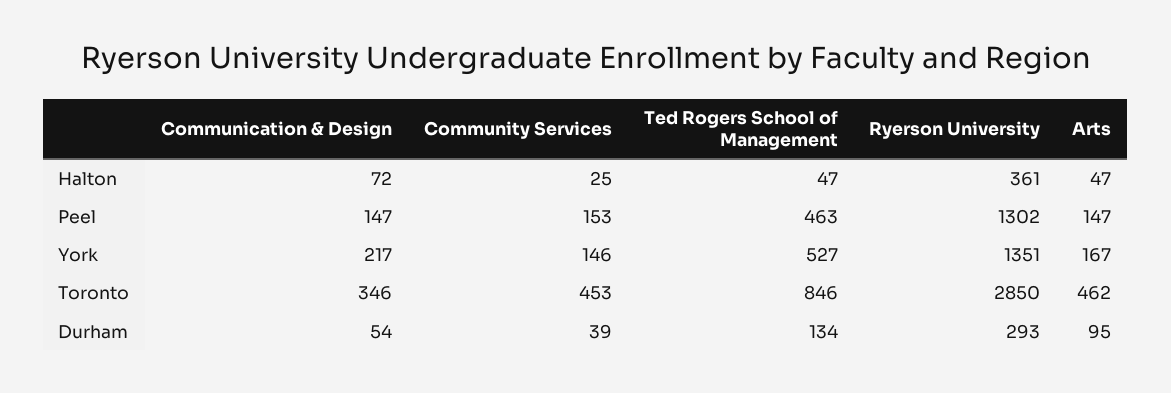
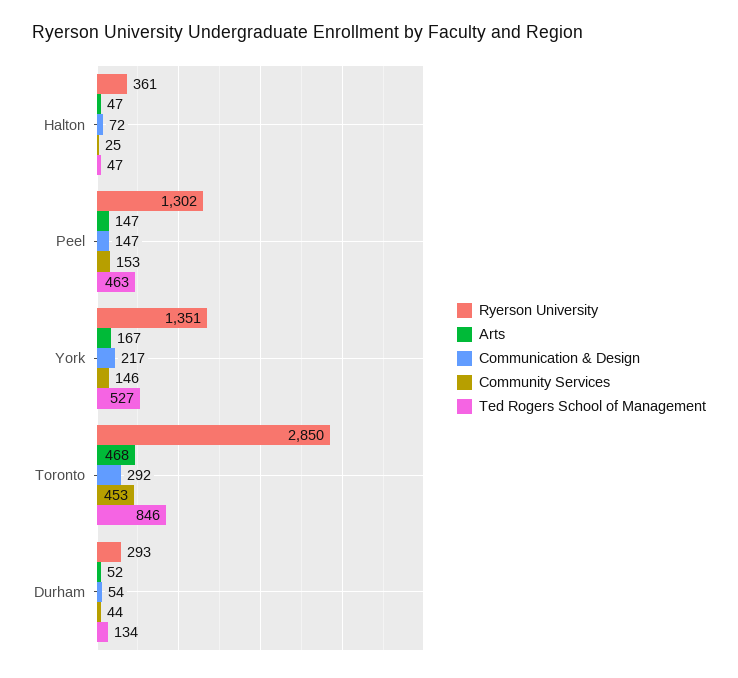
Communication & Design, Toronto: 346 -> 292
Arts, Toronto: 462 -> 468
Community Services, Durham: 39 -> 44
Arts, Durham: 95 -> 52

